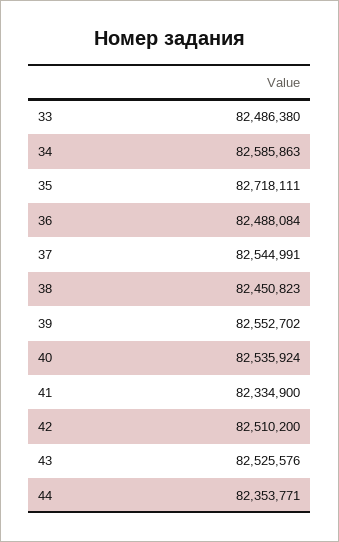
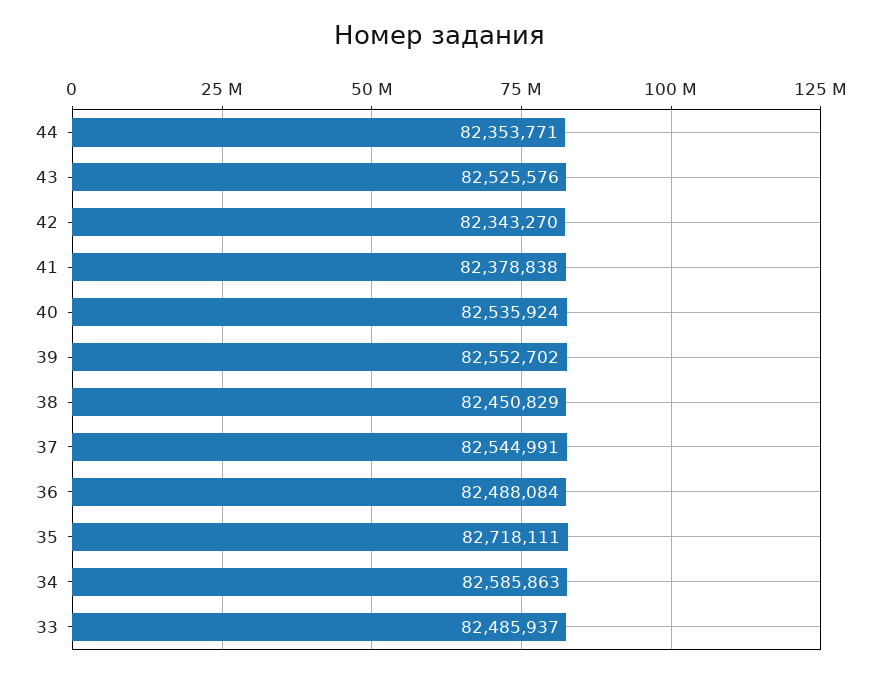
33: 82486380 -> 82485937
38: 82450823 -> 82450829
41: 82334900 -> 82378838
42: 82510200 -> 82343270

